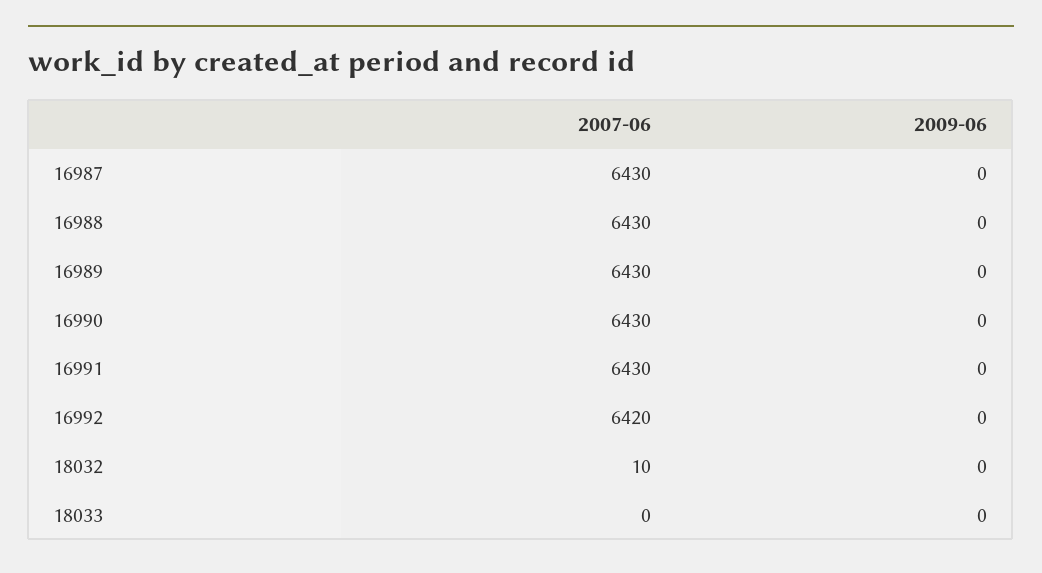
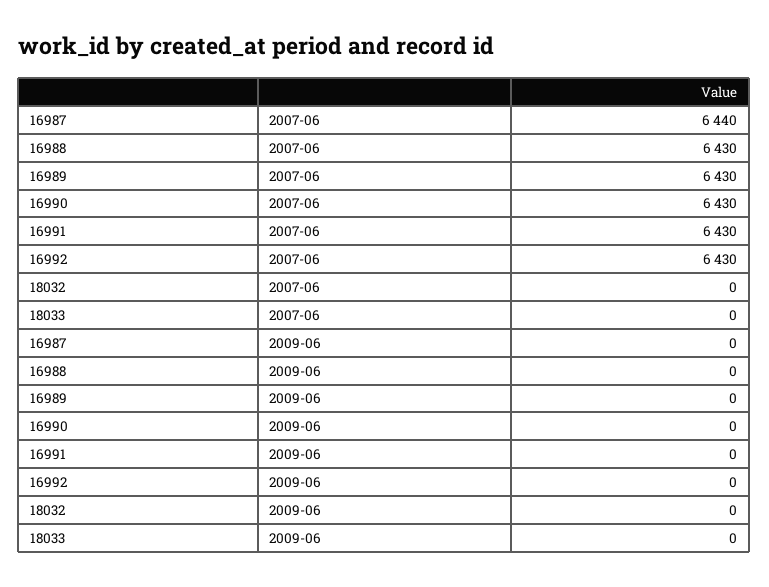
2007-06, 16987: 6430 -> 6440
2007-06, 16992: 6420 -> 6430
2007-06, 18032: 10 -> 0

